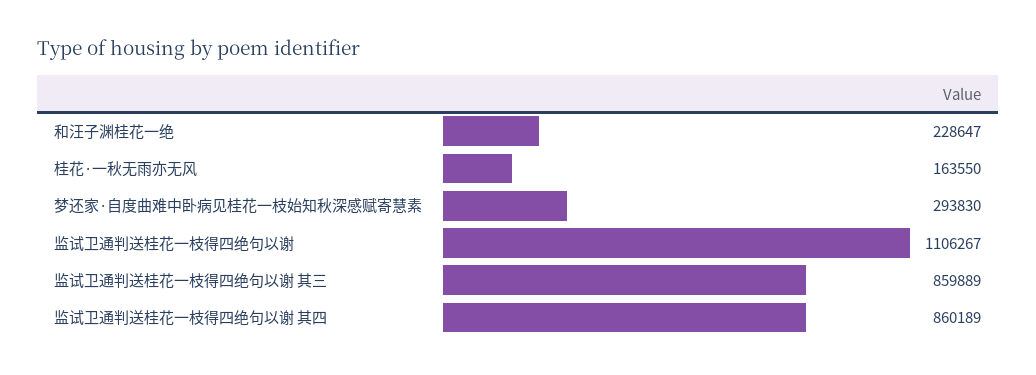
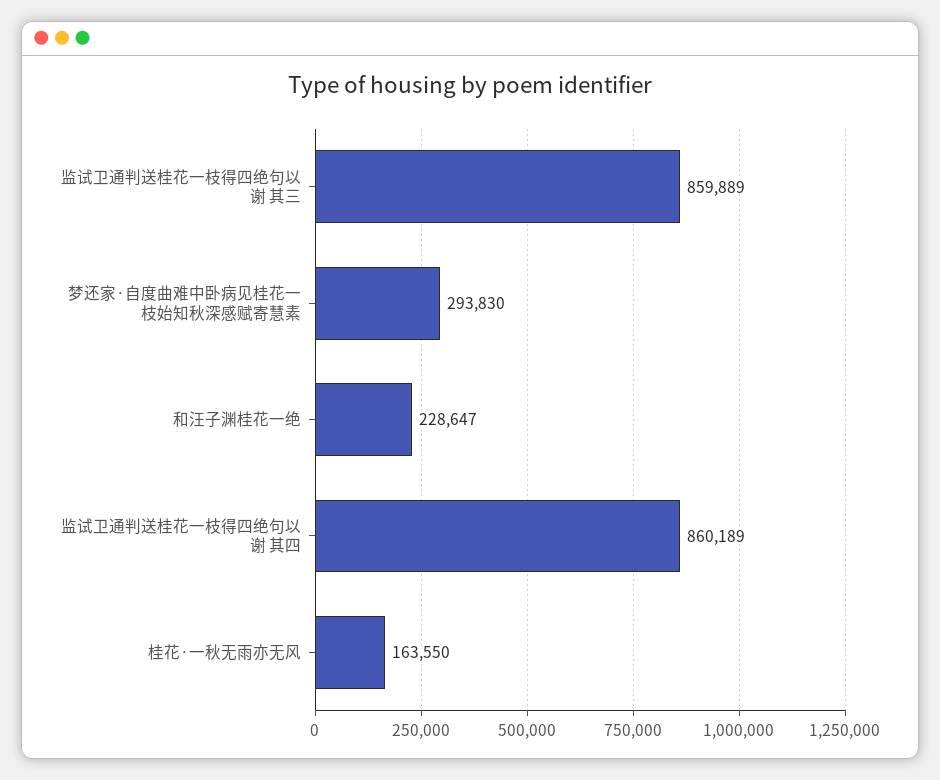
监试卫通判送桂花一枝得四绝句以谢: 1106267 -> none

